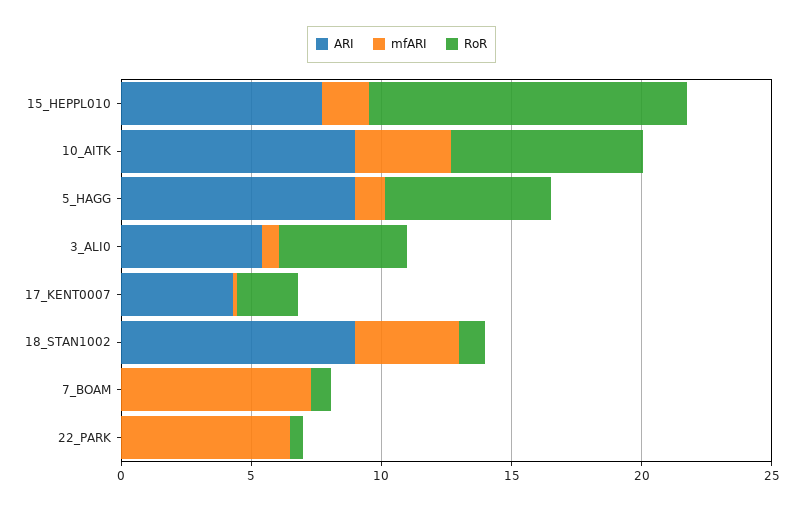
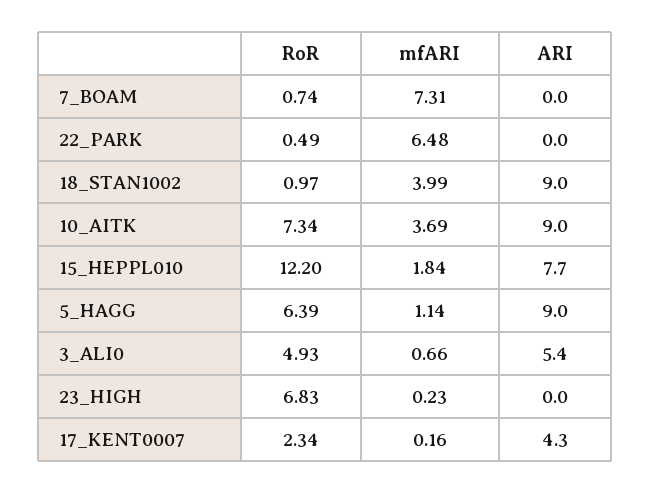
RoR, 23_HIGH: none -> 6.83
mfARI, 23_HIGH: none -> 0.23
ARI, 23_HIGH: none -> 0

